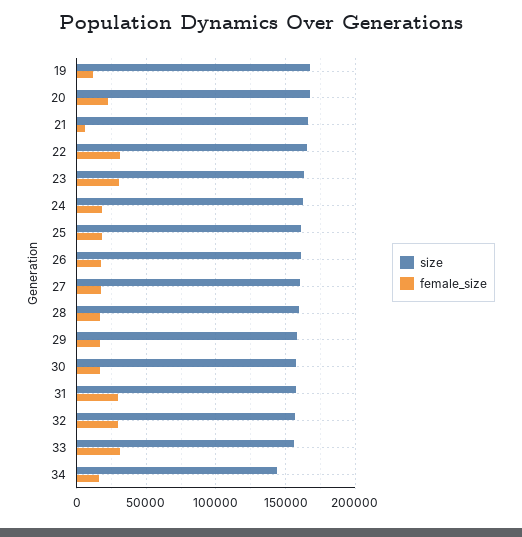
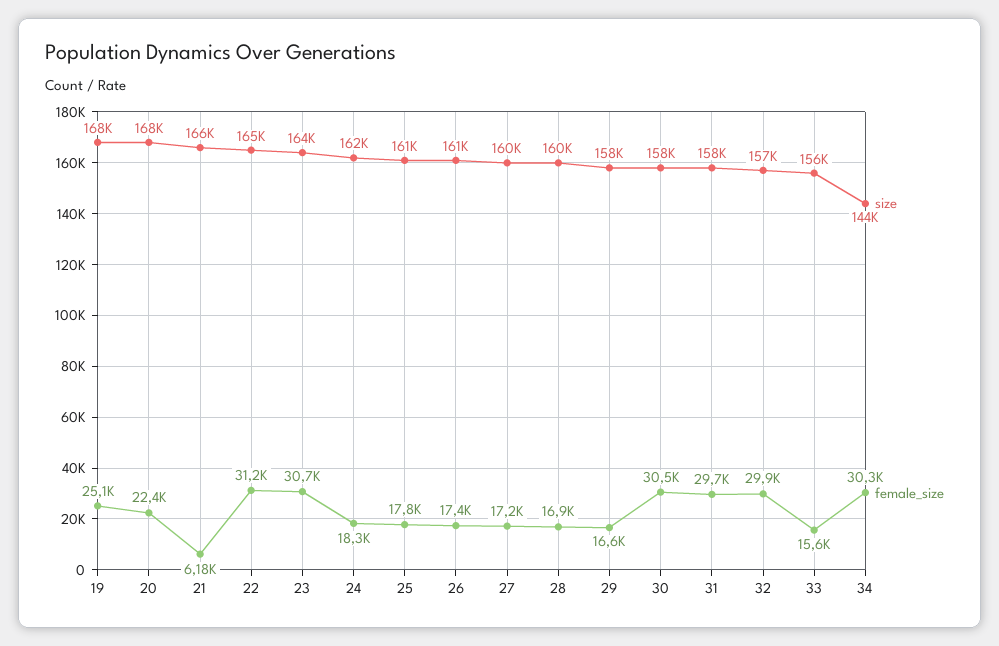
female_size, 19: 10000 -> 25100
female_size, 30: 15000 -> 30500
female_size, 33: 30000 -> 15600
female_size, 34: 15000 -> 30300

